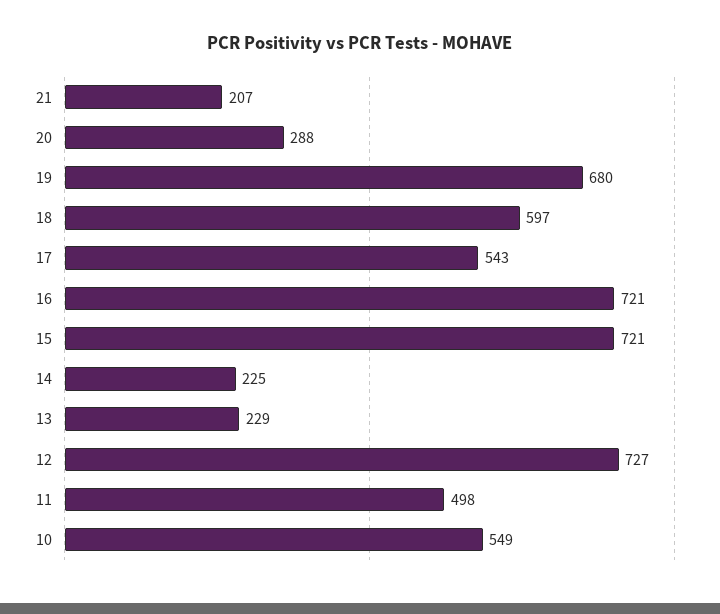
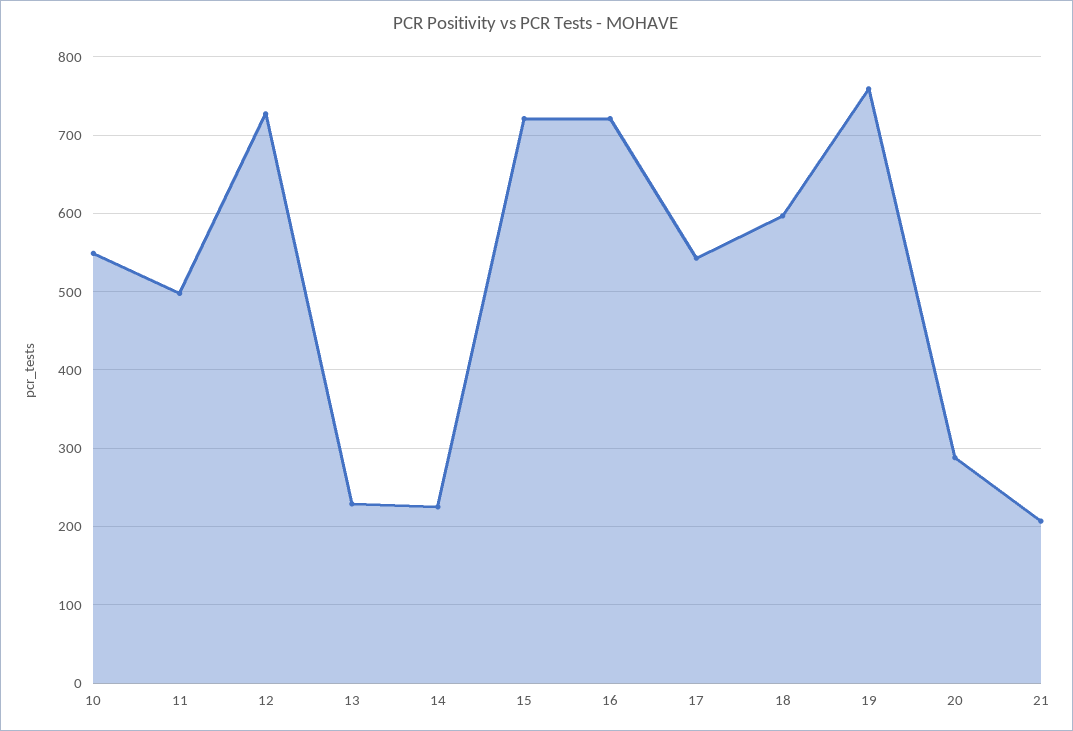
19: 680 -> 760

